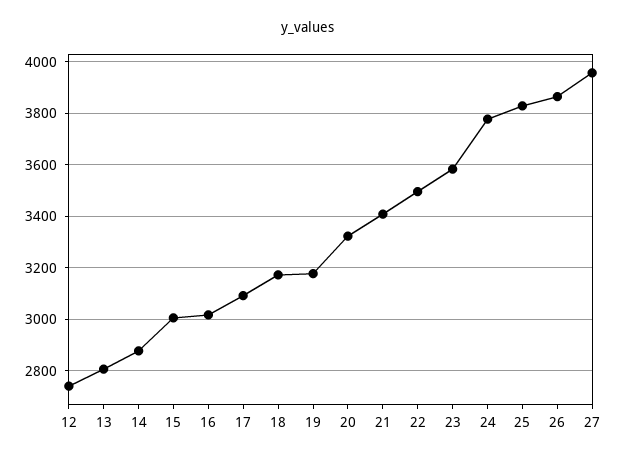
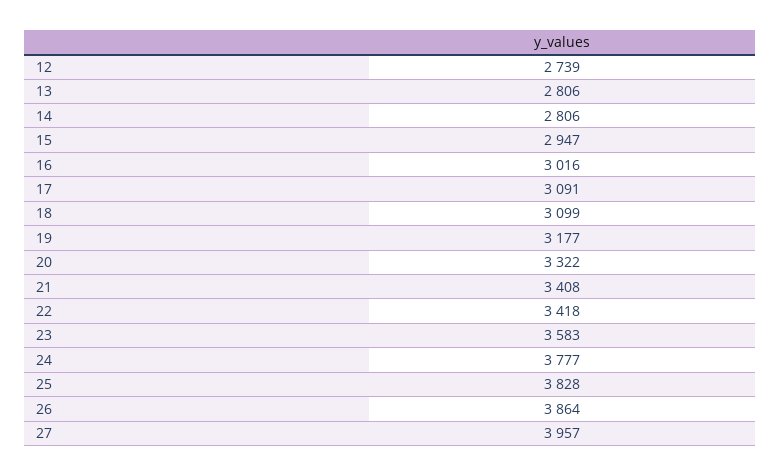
14: 2875 -> 2806
15: 3000 -> 2947
18: 3175 -> 3099
22: 3500 -> 3418

